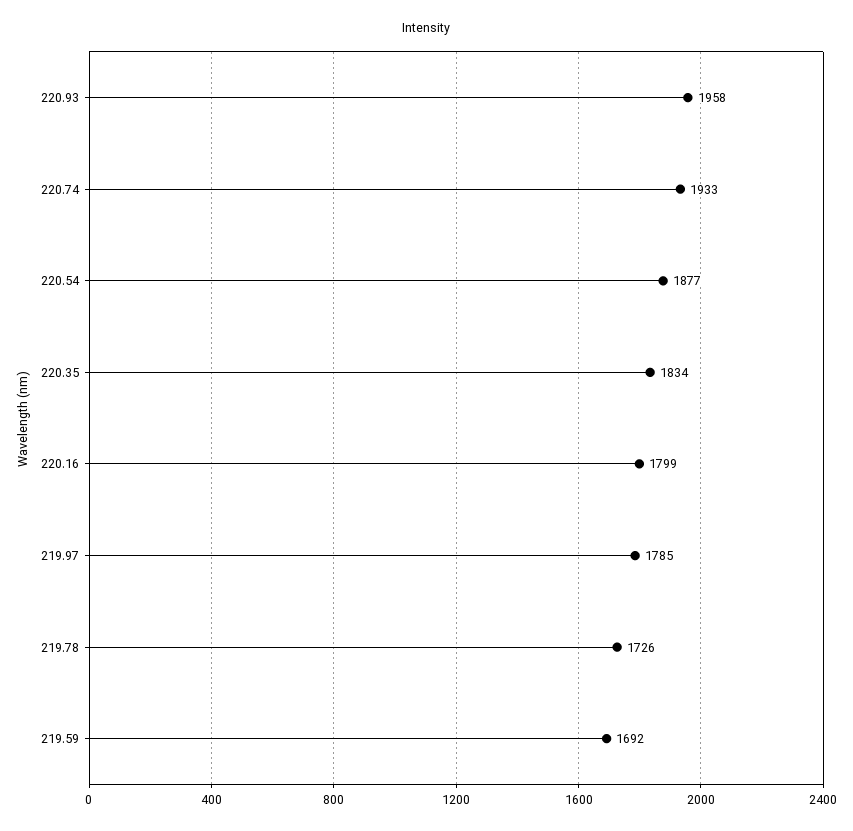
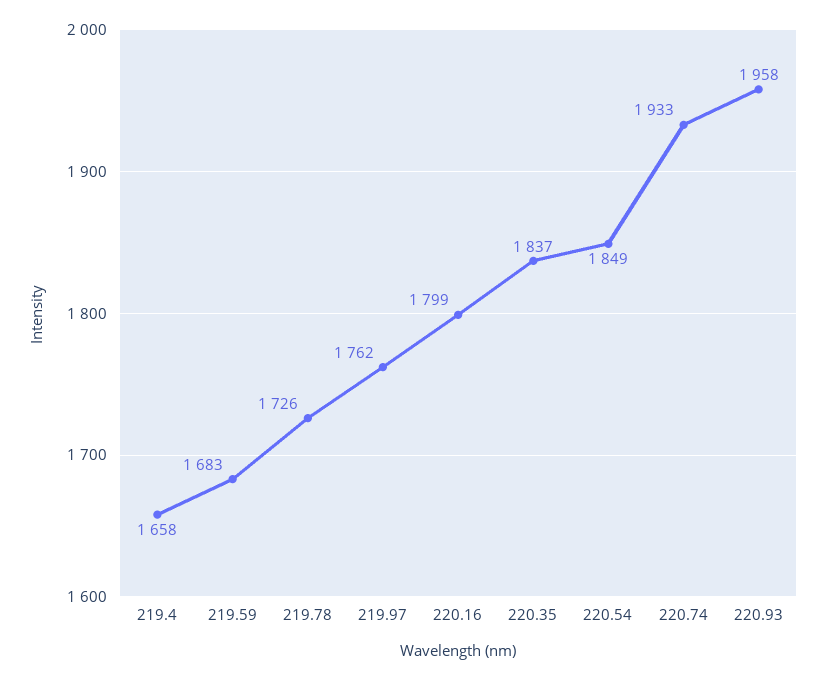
220.54: 1877 -> 1849
220.35: 1834 -> 1837
219.97: 1785 -> 1762
219.59: 1692 -> 1683
219.4: none -> 1658

